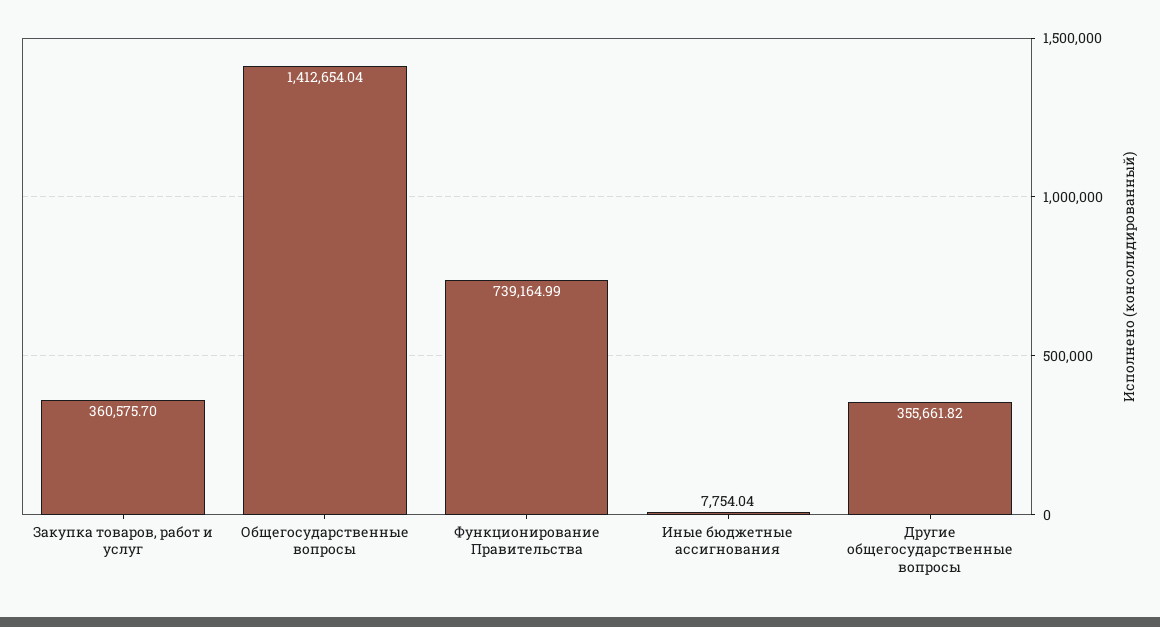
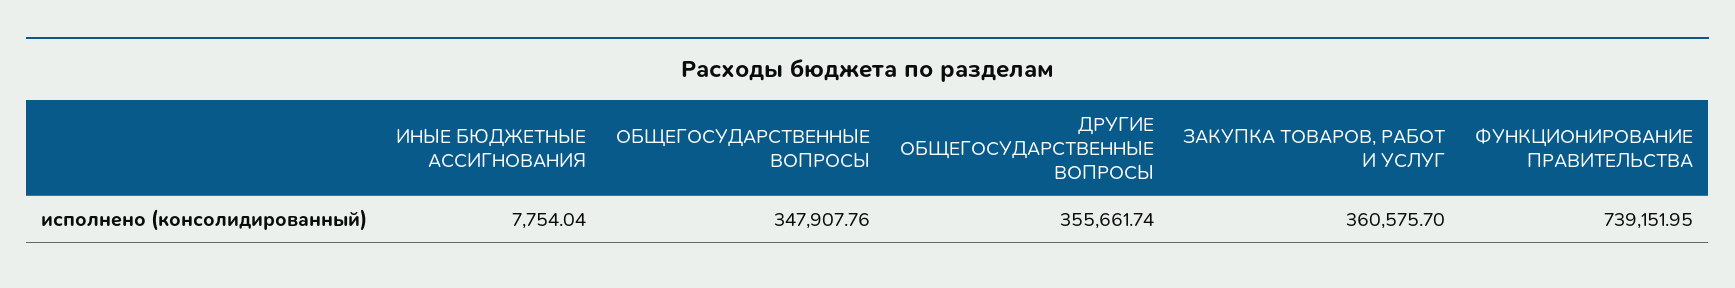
Общегосударственные вопросы: 1412654.04 -> 347907.76
Функционирование Правительства: 739164.99 -> 739151.95
Другие общегосударственные вопросы: 355661.82 -> 355661.74

